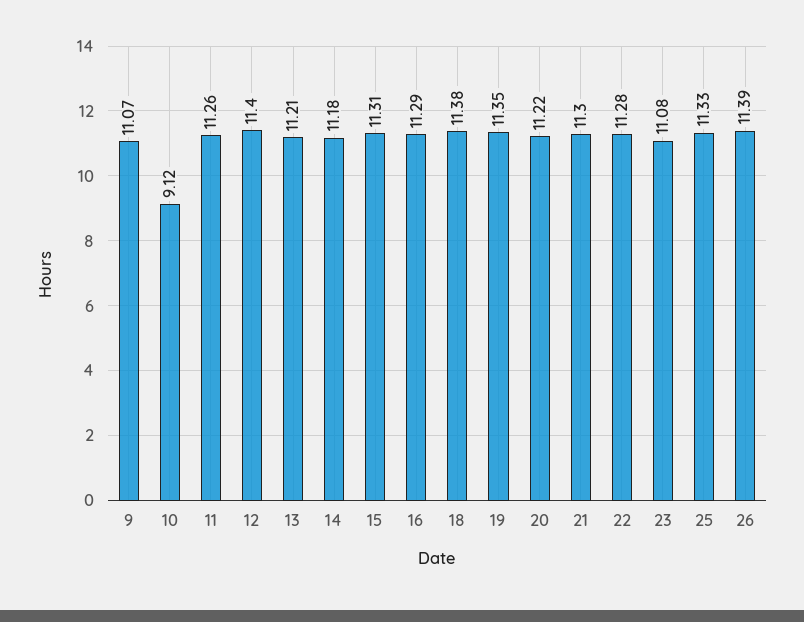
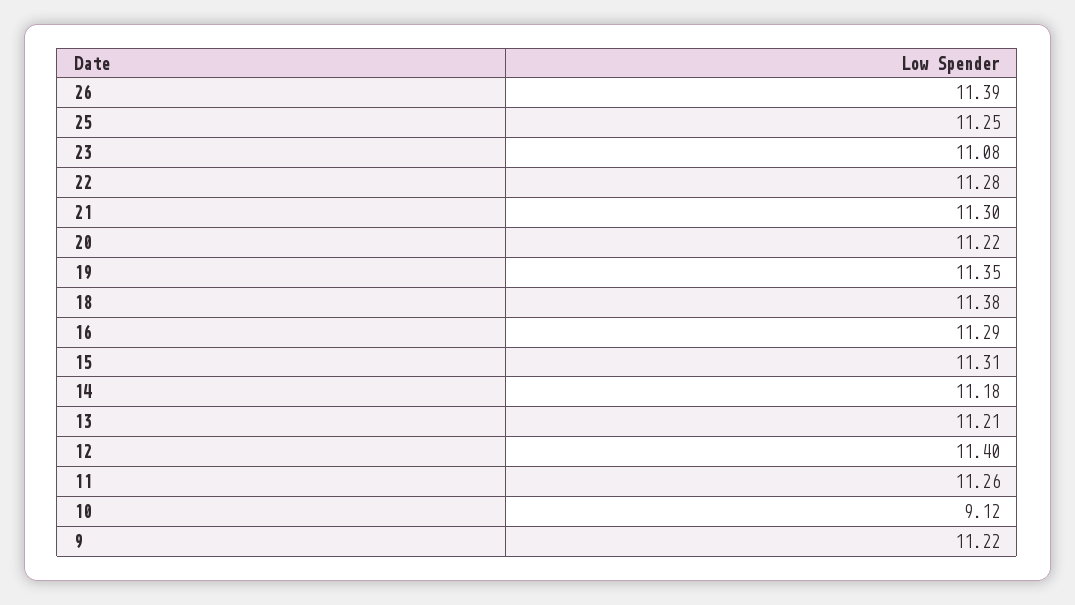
9: 11.07 -> 11.22
25: 11.33 -> 11.25

